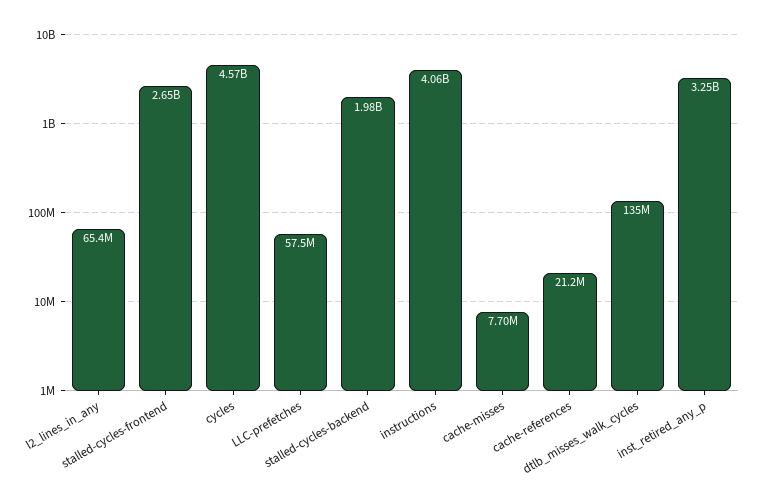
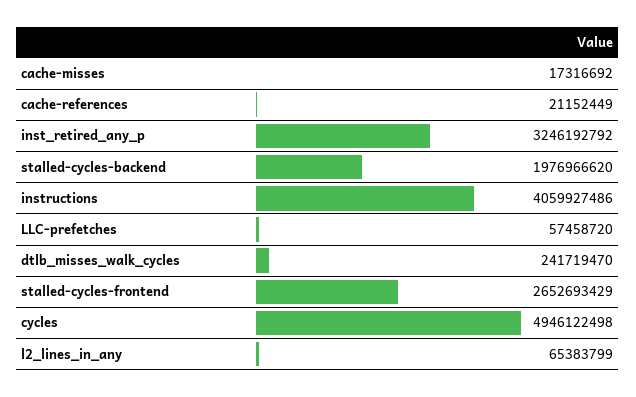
cycles: 4570000000 -> 4946122498
cache-misses: 7700000 -> 17316692
dtlb_misses_walk_cycles: 135000000 -> 241719470

